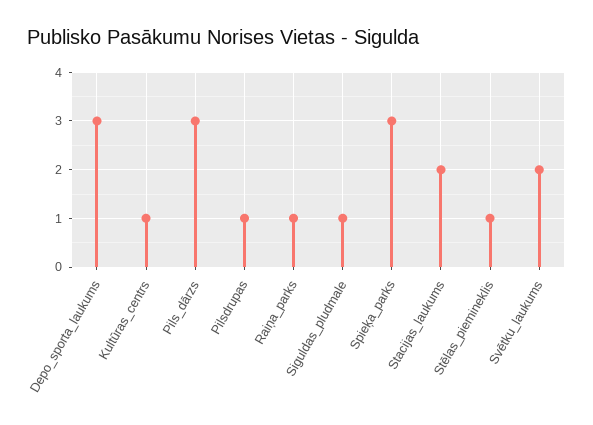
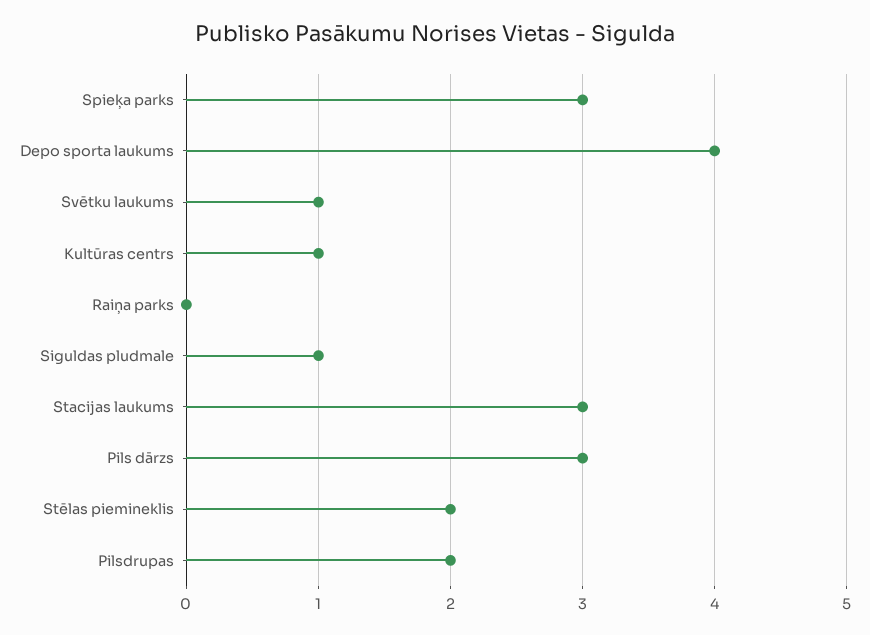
Depo_sporta_laukums: 3 -> 4
Pilsdrupas: 1 -> 2
Raiņa_parks: 1 -> 0
Stacijas_laukums: 2 -> 3
Stēlas_piemineklis: 1 -> 2
Svētku_laukums: 2 -> 1

